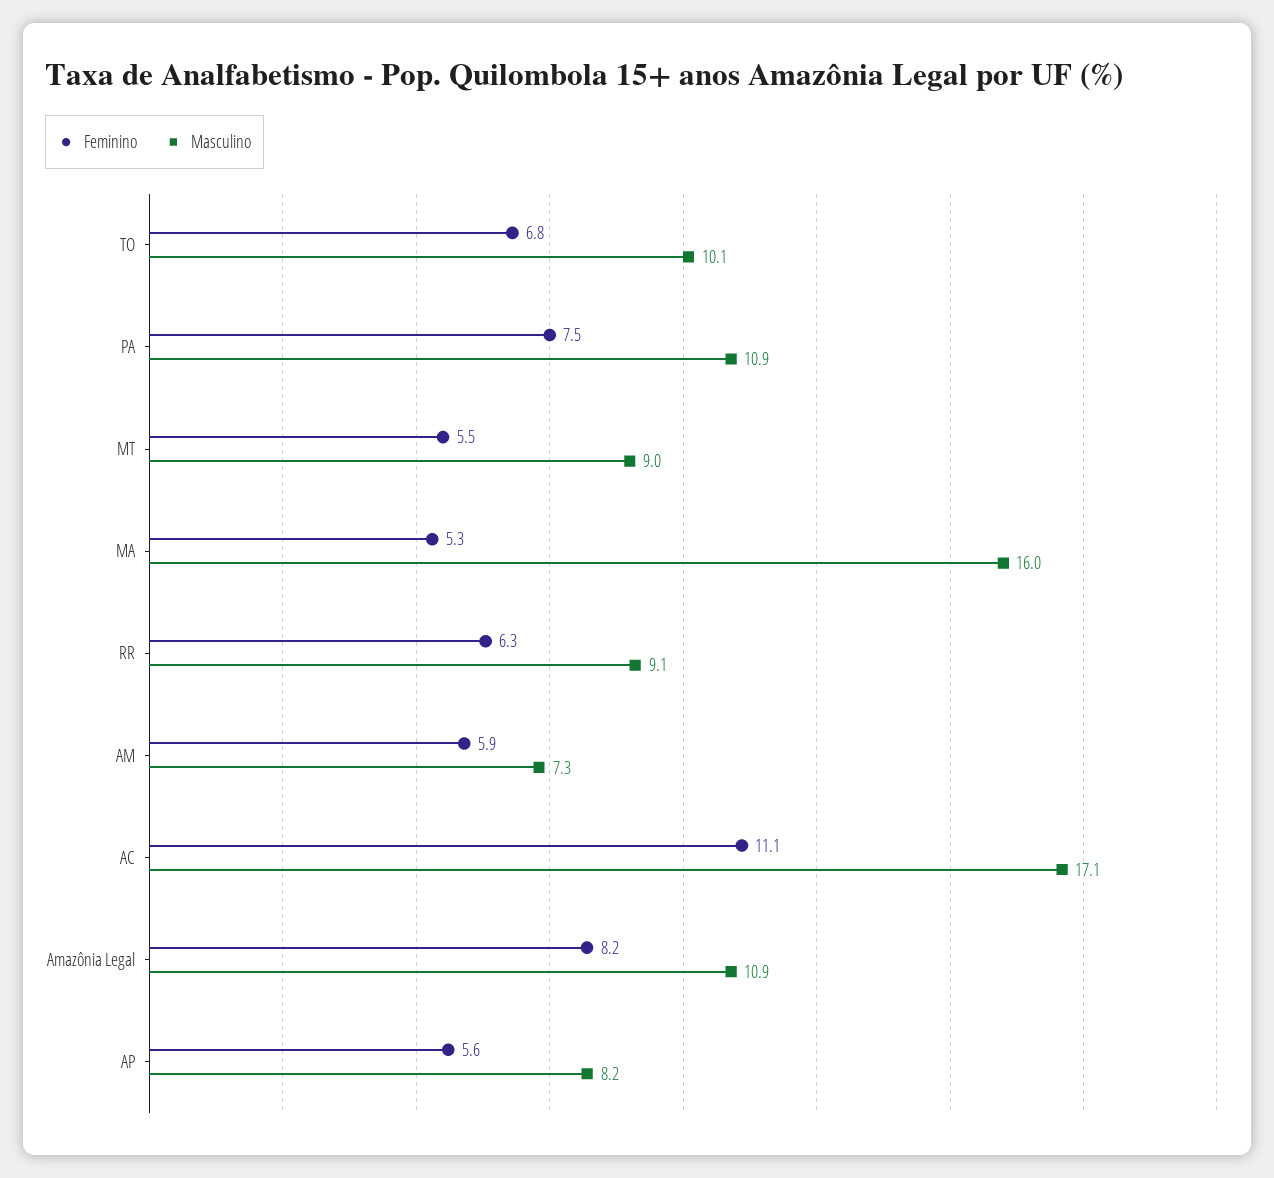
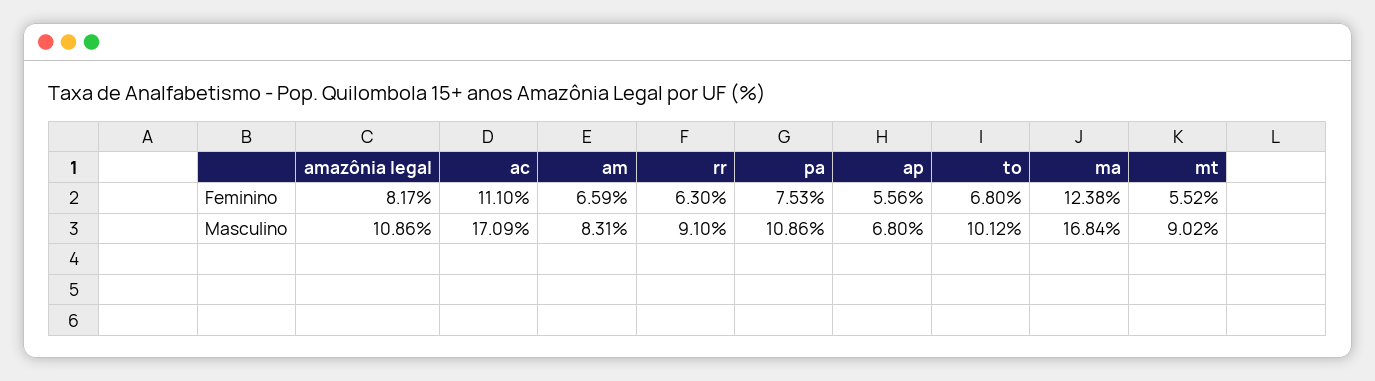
Feminino, MA: 5.3 -> 12.38
Masculino, MA: 16 -> 16.84
Feminino, AM: 5.9 -> 6.59
Masculino, AM: 7.3 -> 8.31
Masculino, AP: 8.2 -> 6.8

